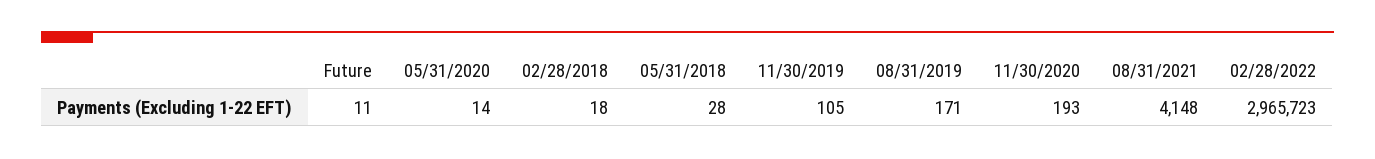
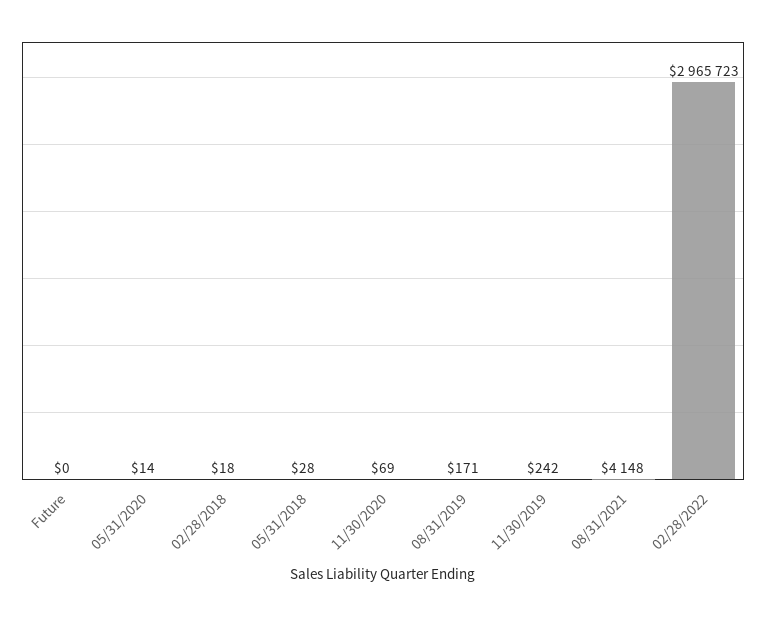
Future: 11 -> 0
11/30/2019: 105 -> 242
11/30/2020: 193 -> 69

